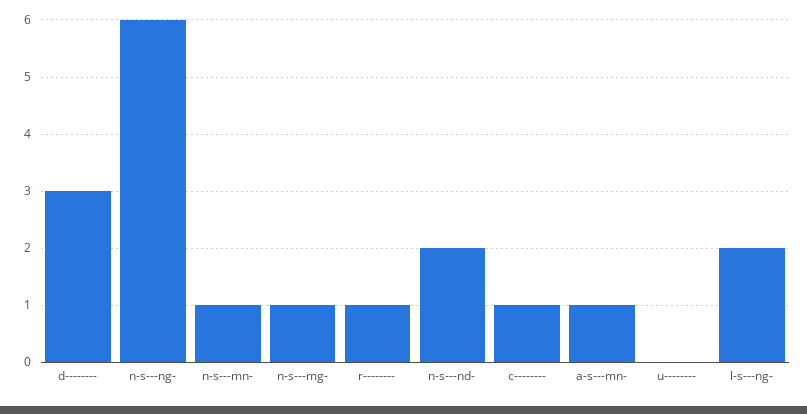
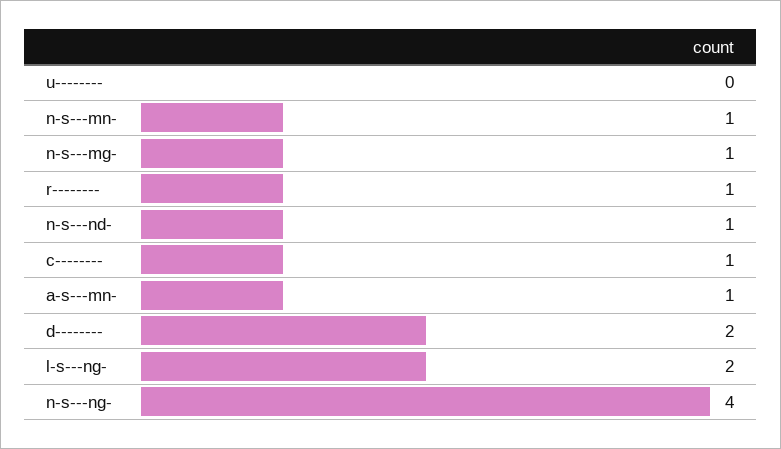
d--------: 3 -> 2
n-s---ng-: 6 -> 4
n-s---nd-: 2 -> 1

